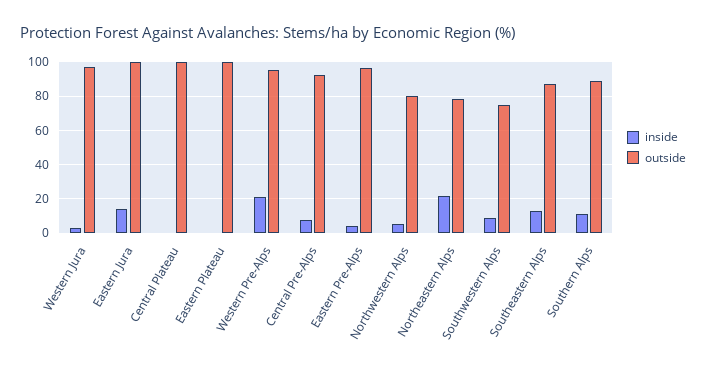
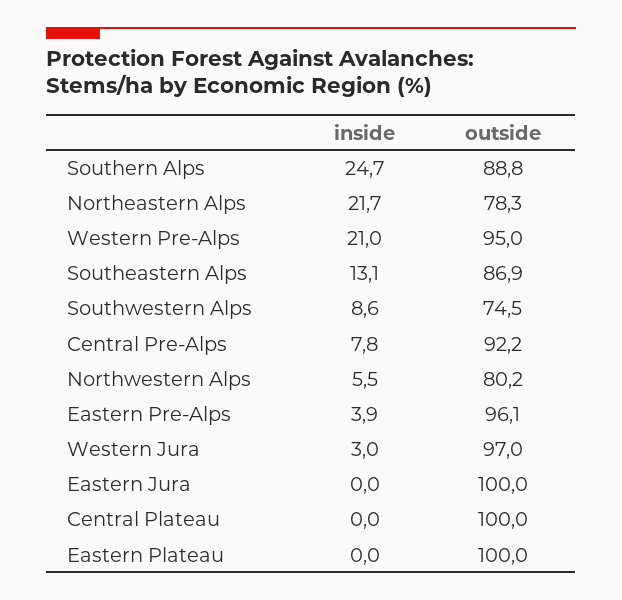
inside, Eastern Jura: 15 -> 0
inside, Southern Alps: 10 -> 24.7

